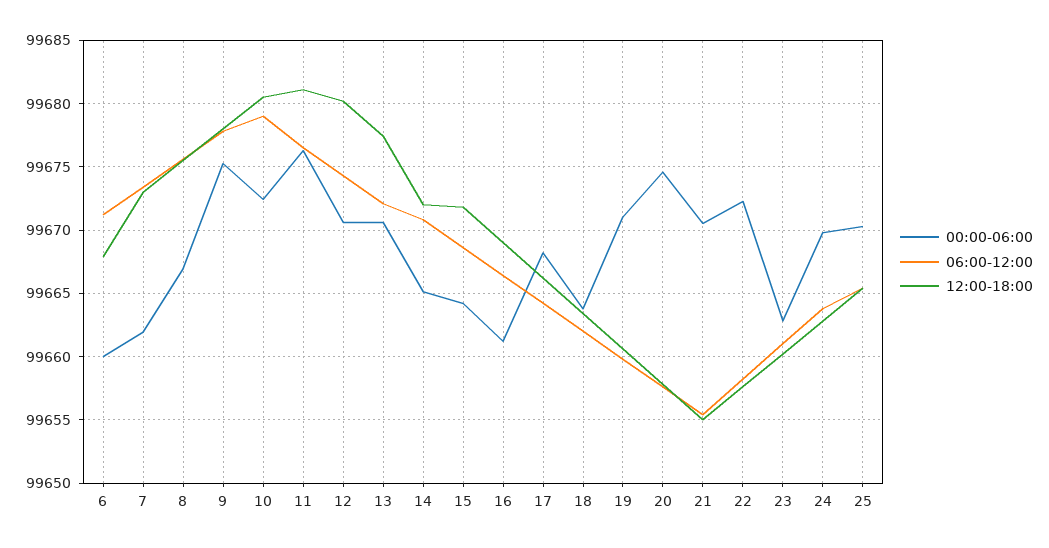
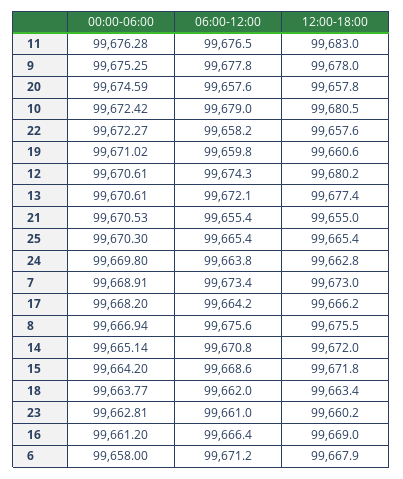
00:00-06:00, 6: 99660 -> 99658
00:00-06:00, 7: 99662 -> 99668.91
12:00-18:00, 11: 99681 -> 99683

